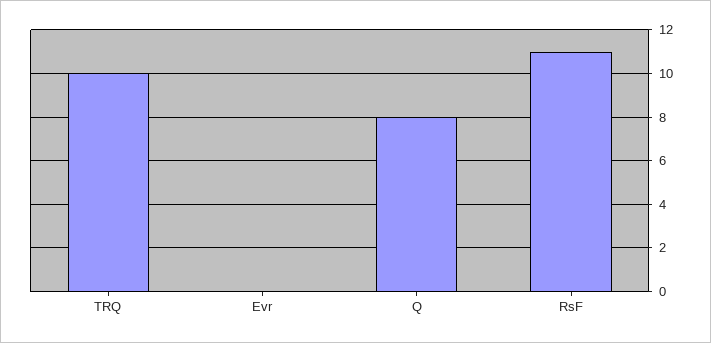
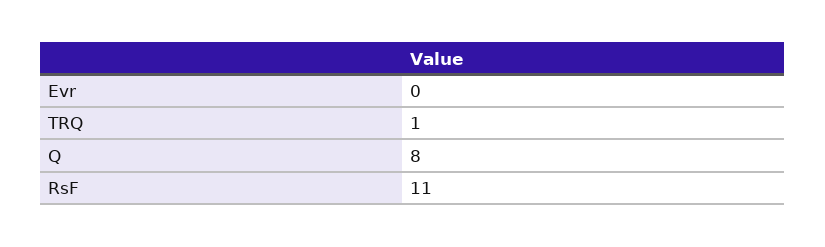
TRQ: 10 -> 1

